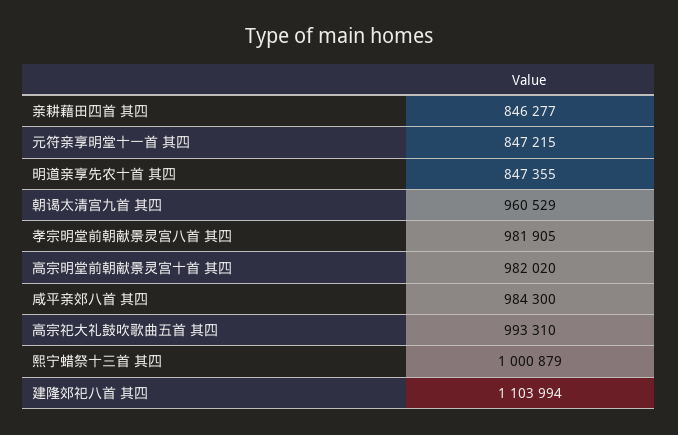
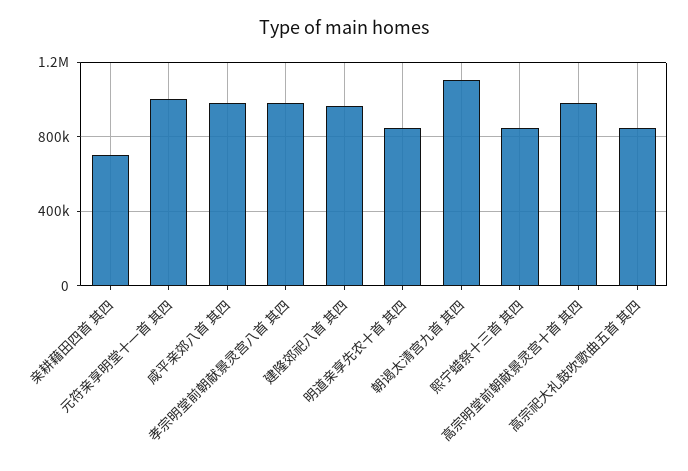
亲耕藉田四首 其四: 846277 -> 700000
元符亲享明堂十一首 其四: 847215 -> 1000000
朝谒太清宫九首 其四: 960529 -> 1100000
高宗祀大礼鼓吹歌曲五首 其四: 993310 -> 850000
熙宁蜡祭十三首 其四: 1000879 -> 850000
建隆郊祀八首 其四: 1103994 -> 950000

